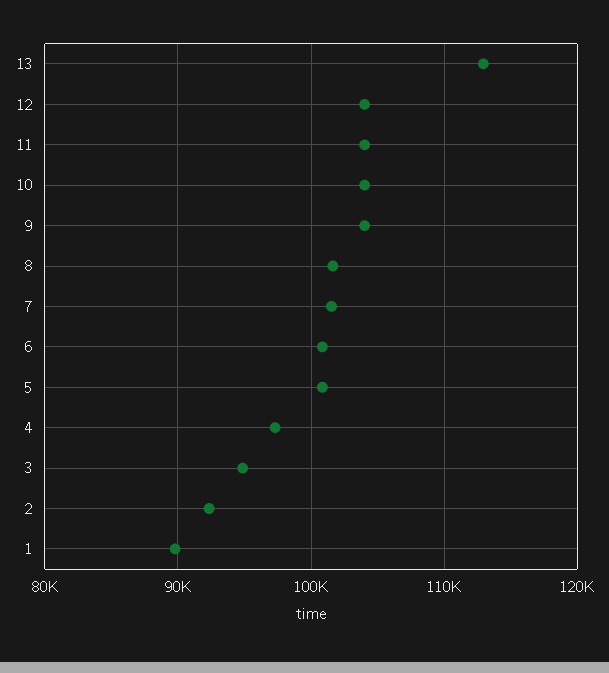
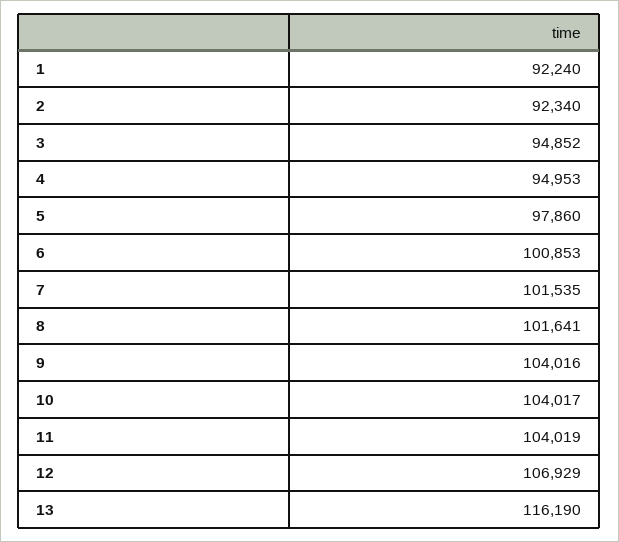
13: 113000 -> 116190
12: 104000 -> 106929
5: 101000 -> 97860
4: 97000 -> 94953
1: 90000 -> 92240

